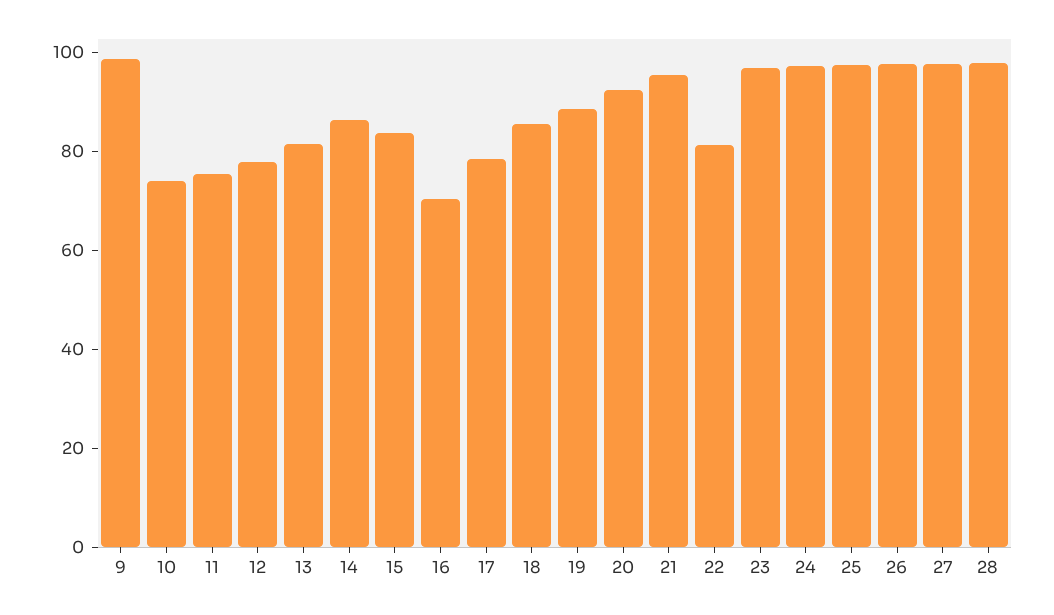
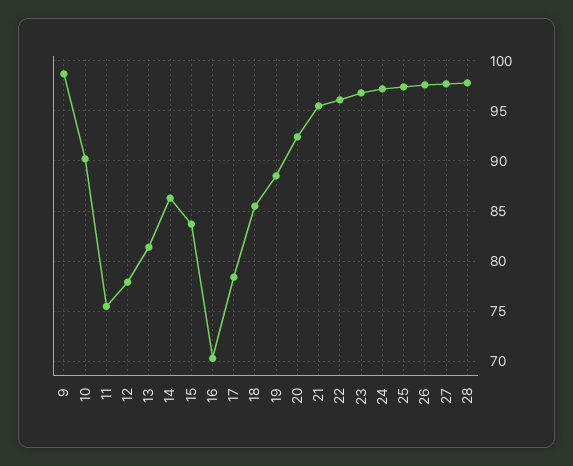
10: 75 -> 90
22: 80 -> 96

